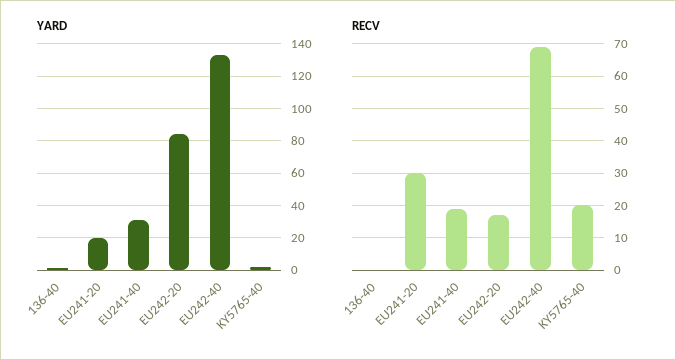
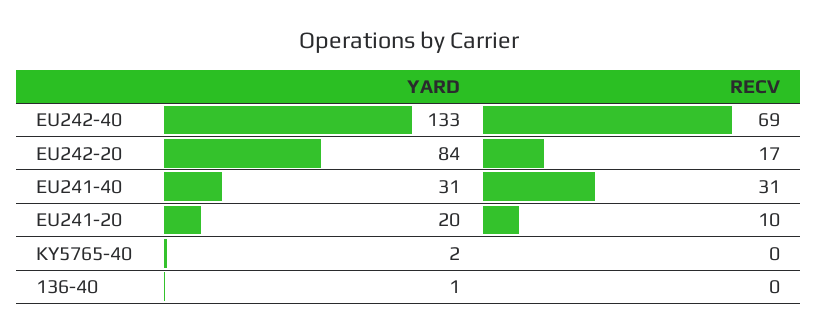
RECV, EU241-20: 30 -> 10
RECV, EU241-40: 20 -> 31
RECV, KY5765-40: 20 -> 0

